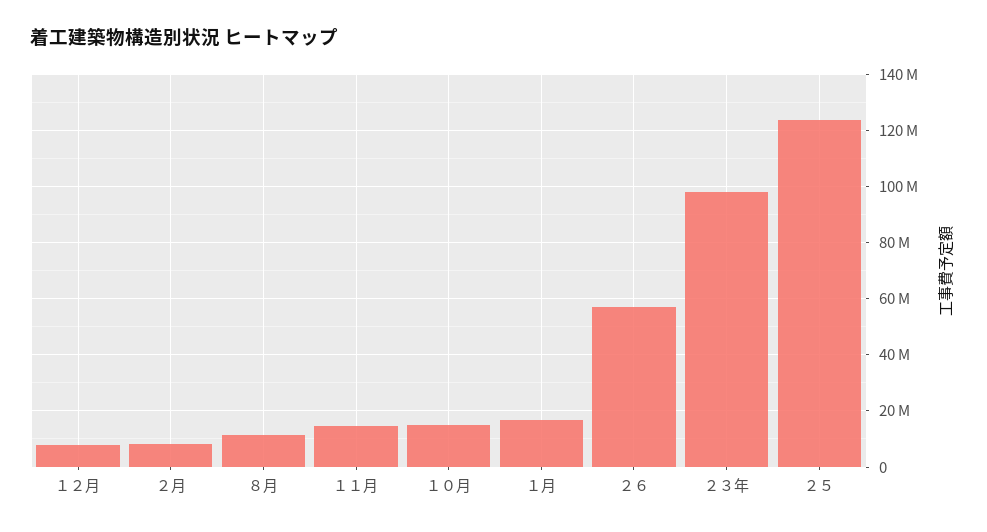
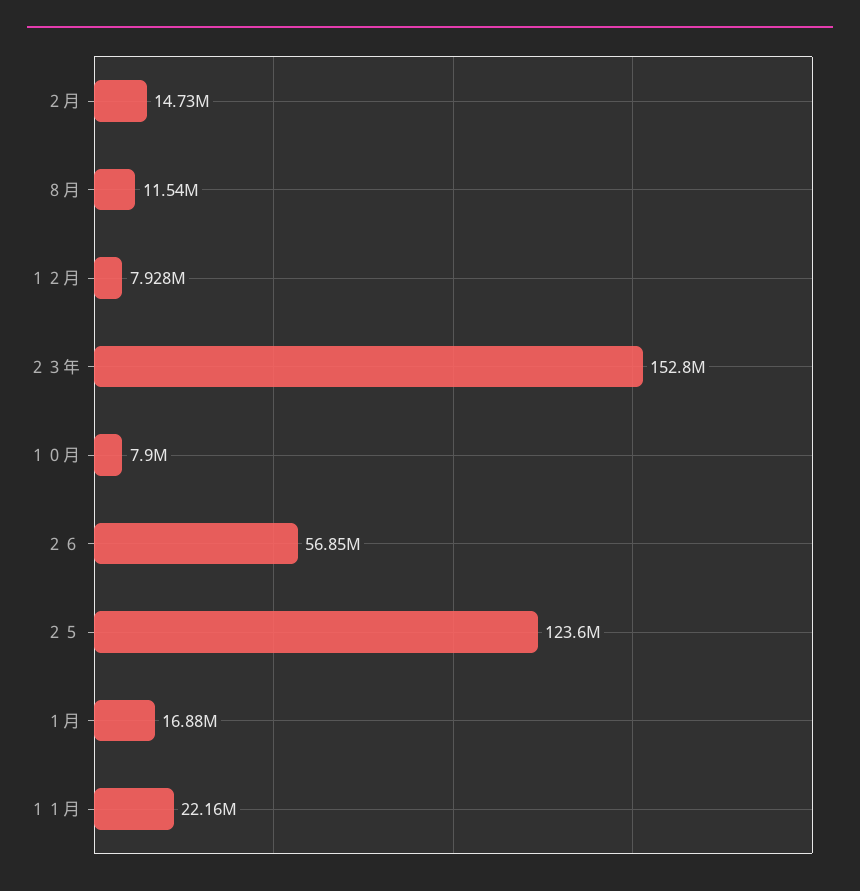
２月: 7500000 -> 14730000
１１月: 15000000 -> 22160000
１０月: 15000000 -> 7900000
２３年: 97500000 -> 152800000

